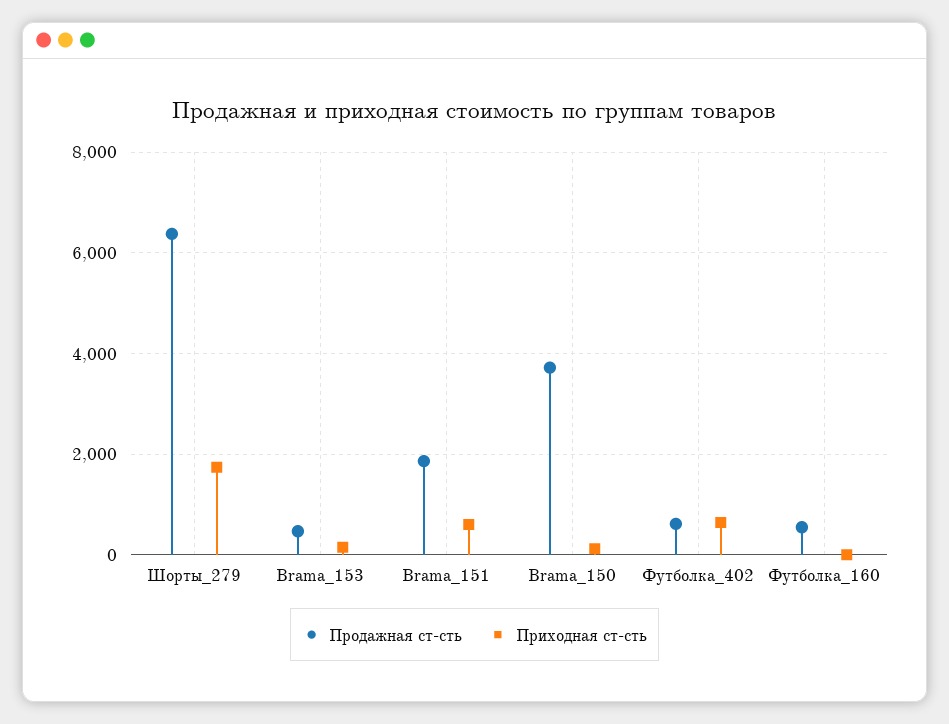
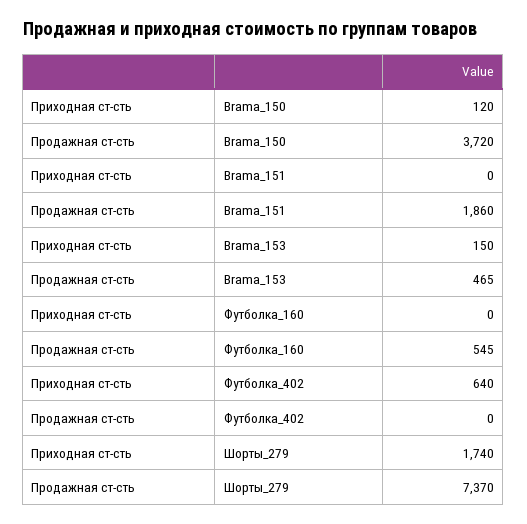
Продажная ст-сть, Шорты_279: 6400 -> 7370
Приходная ст-сть, Brama_151: 600 -> 0
Продажная ст-сть, Футболка_402: 600 -> 0

